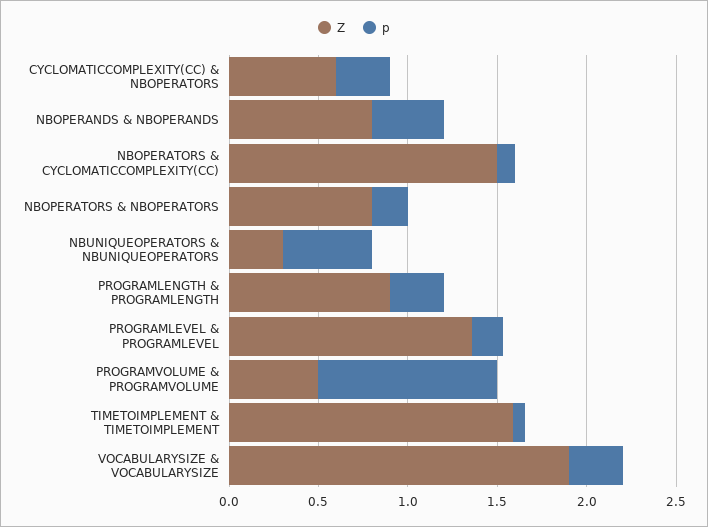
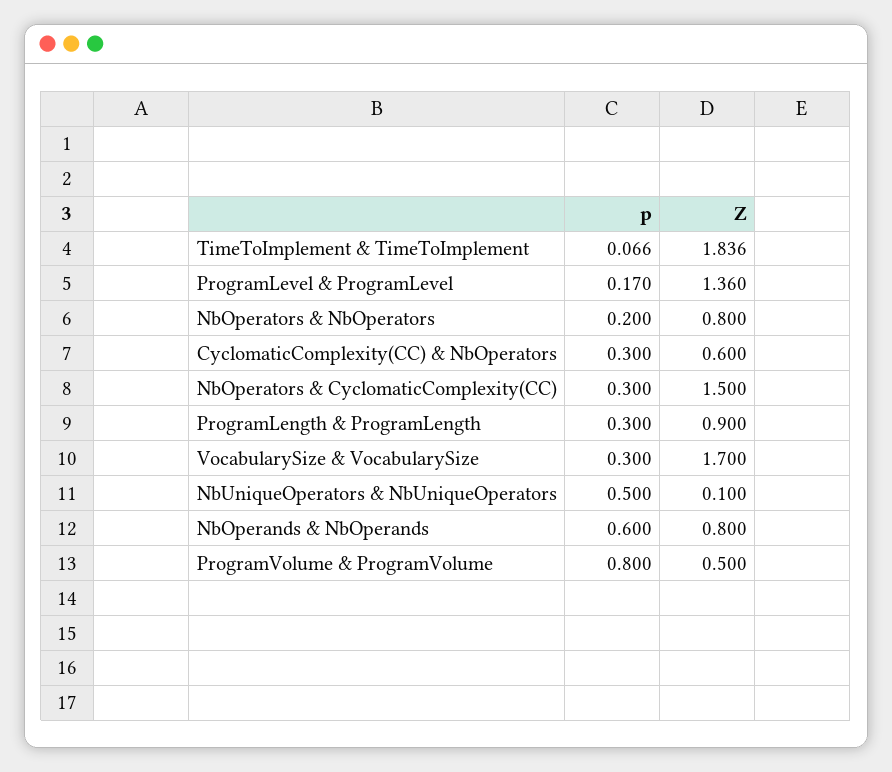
p, NBOPERANDS & NBOPERANDS: 0.4 -> 0.6
p, NBOPERATORS & CYCLOMATICCOMPLEXITY(CC): 0.1 -> 0.3
Z, NBUNIQUEOPERATORS & NBUNIQUEOPERATORS: 0.3 -> 0.1
p, PROGRAMVOLUME & PROGRAMVOLUME: 1 -> 0.8
Z, TIMETOIMPLEMENT & TIMETOIMPLEMENT: 1.6 -> 1.836
Z, VOCABULARYSIZE & VOCABULARYSIZE: 1.9 -> 1.7

